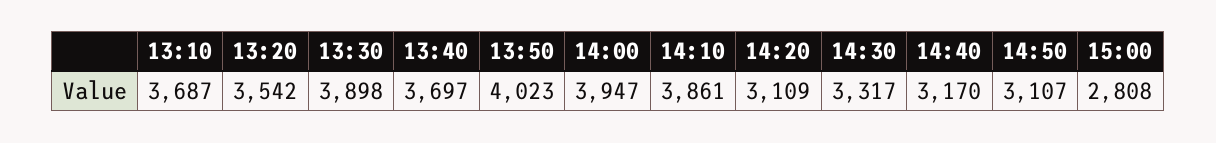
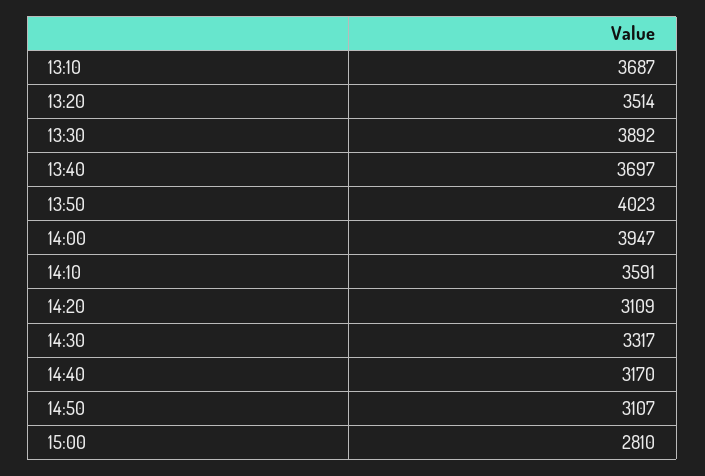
13:20: 3542 -> 3514
13:30: 3898 -> 3892
14:10: 3861 -> 3591
15:00: 2808 -> 2810

